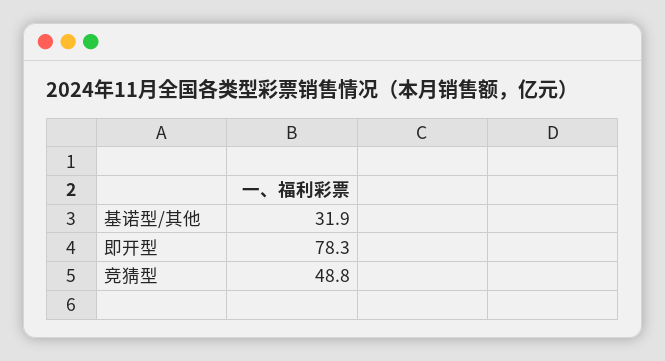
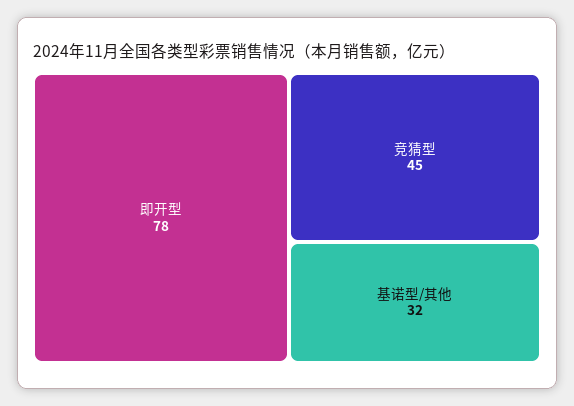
竞猜型: 48.8 -> 45

